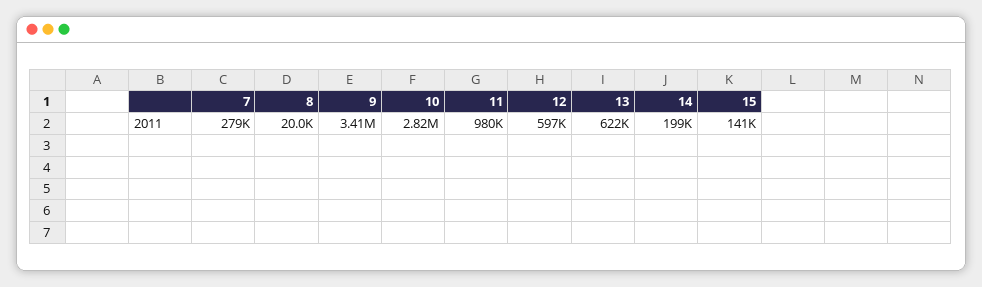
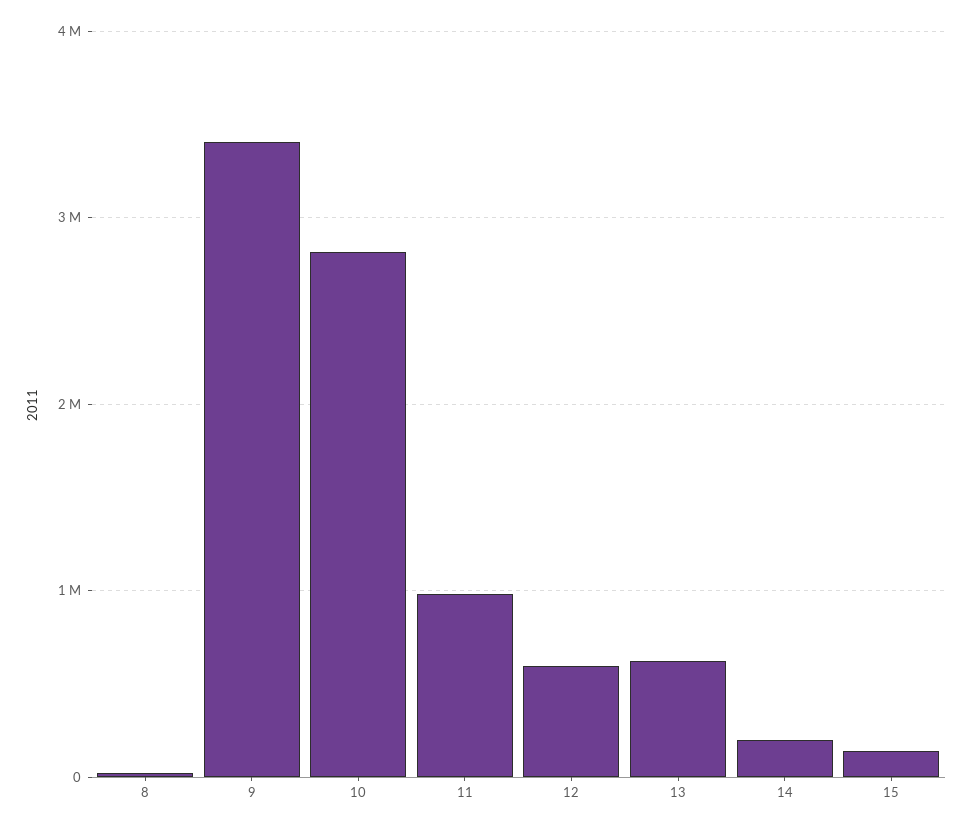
7: 279000 -> none

